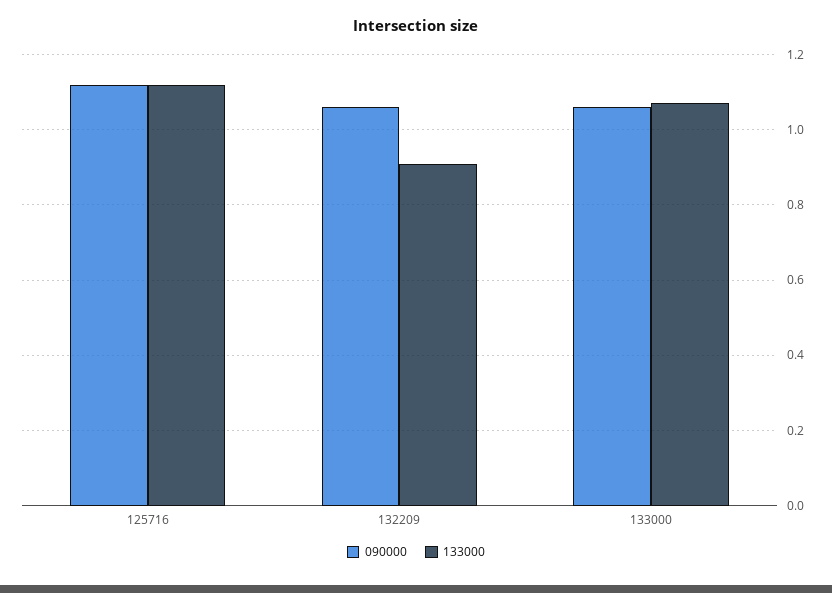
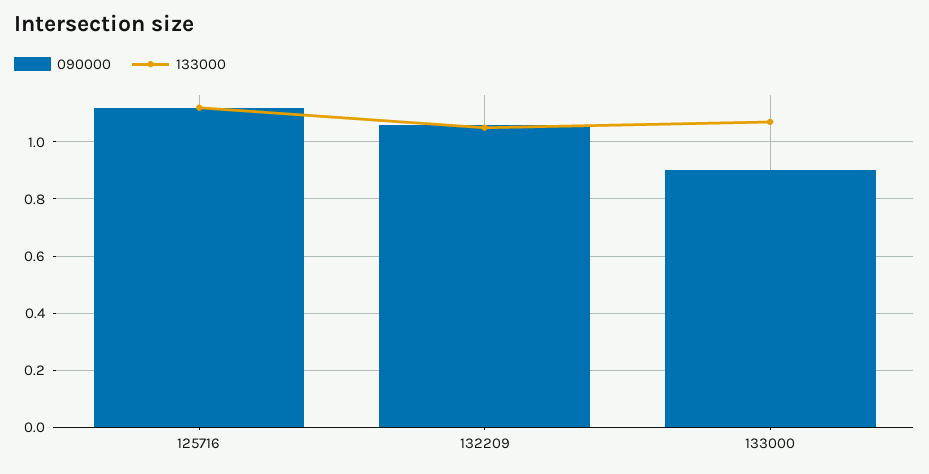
133000, 132209: 0.9 -> 1.05
090000, 133000: 1.05 -> 0.9

